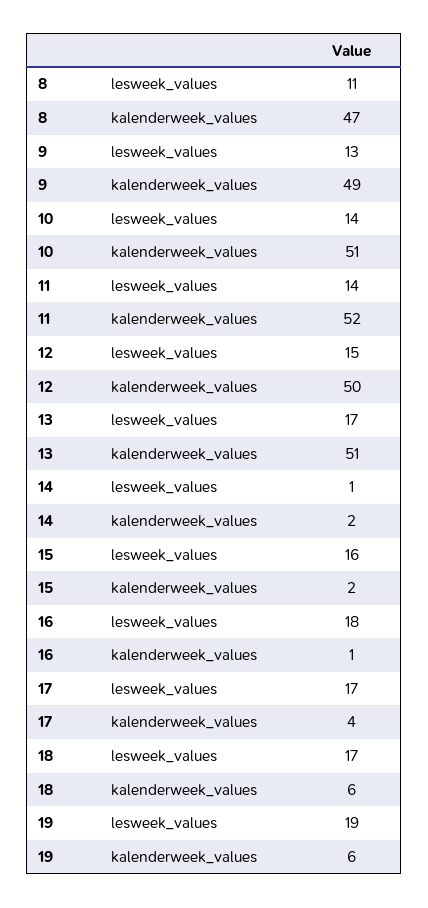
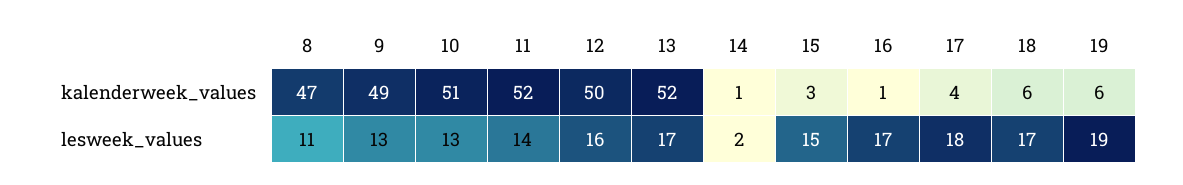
10, lesweek_values: 14 -> 13
12, lesweek_values: 15 -> 16
13, kalenderweek_values: 51 -> 52
14, lesweek_values: 1 -> 2
14, kalenderweek_values: 2 -> 1
15, lesweek_values: 16 -> 15
15, kalenderweek_values: 2 -> 3
16, lesweek_values: 18 -> 17
17, lesweek_values: 17 -> 18

